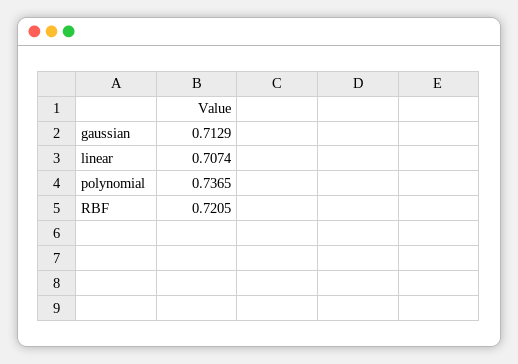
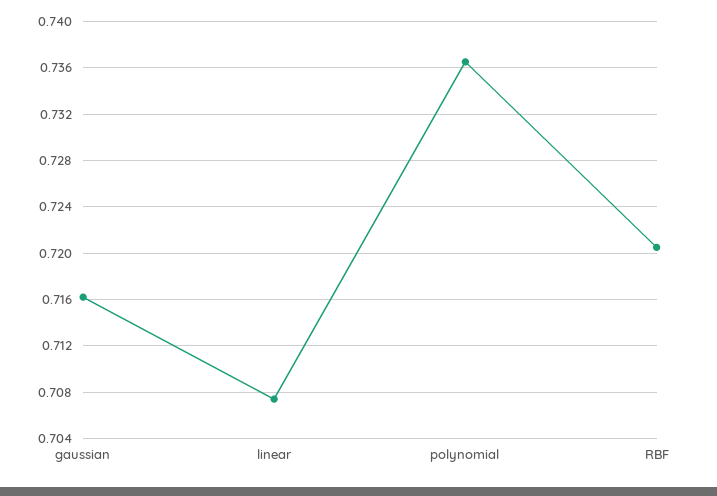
gaussian: 0.7129 -> 0.716

